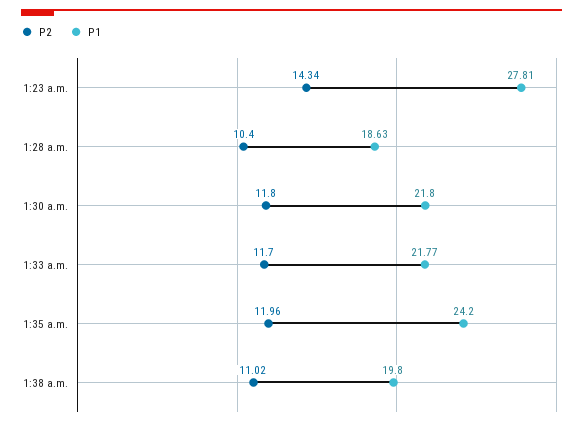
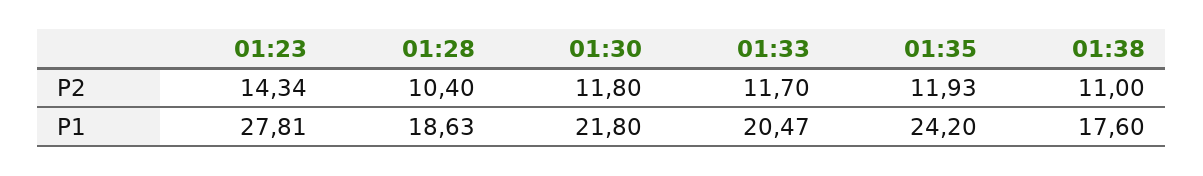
P1, 1:33 a.m.: 21.77 -> 20.47
P2, 1:35 a.m.: 11.96 -> 11.93
P2, 1:38 a.m.: 11.02 -> 11
P1, 1:38 a.m.: 19.8 -> 17.6

